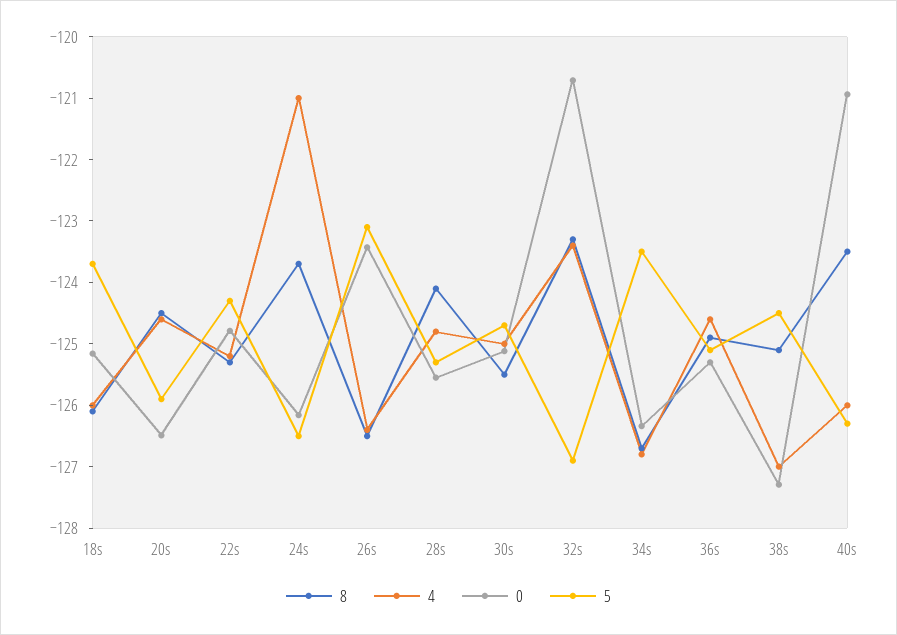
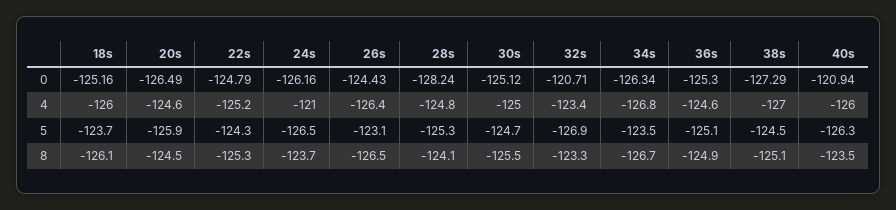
0, 26s: -123.4 -> -124.43
0, 28s: -125.6 -> -128.24

